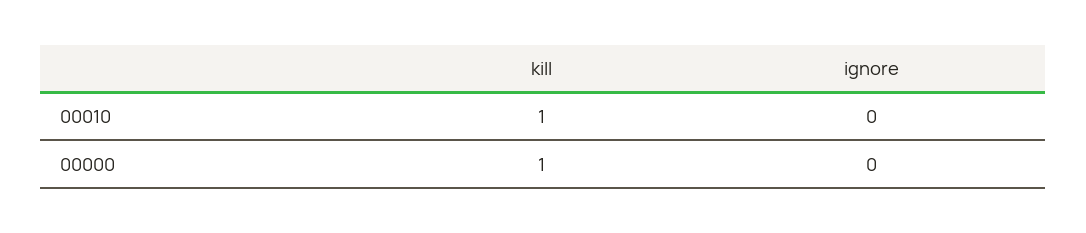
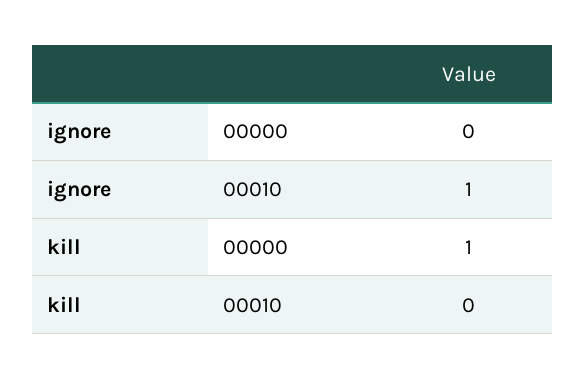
kill, 00010: 1 -> 0
ignore, 00010: 0 -> 1

